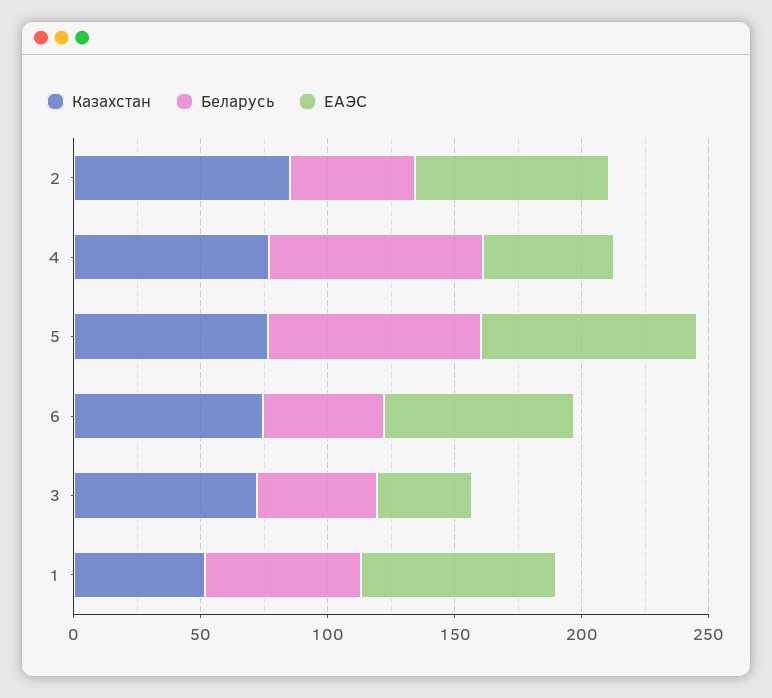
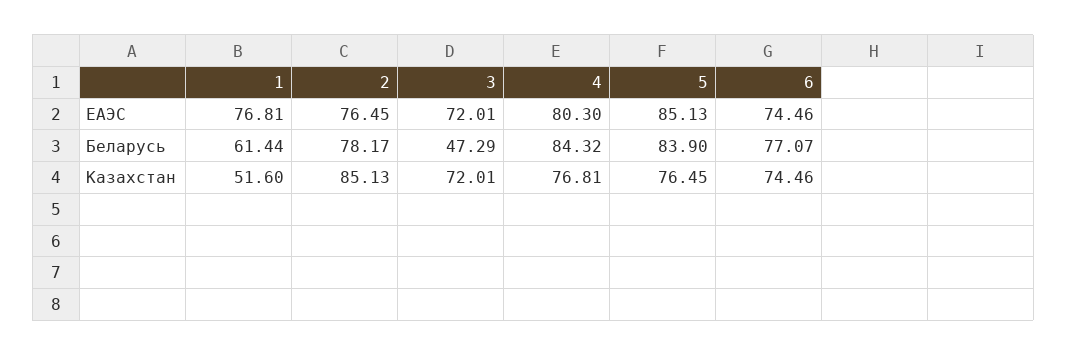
Беларусь, 2: 50 -> 78.17
ЕАЭС, 4: 50 -> 80.3
Беларусь, 6: 50 -> 77.07
ЕАЭС, 3: 40 -> 72.01

